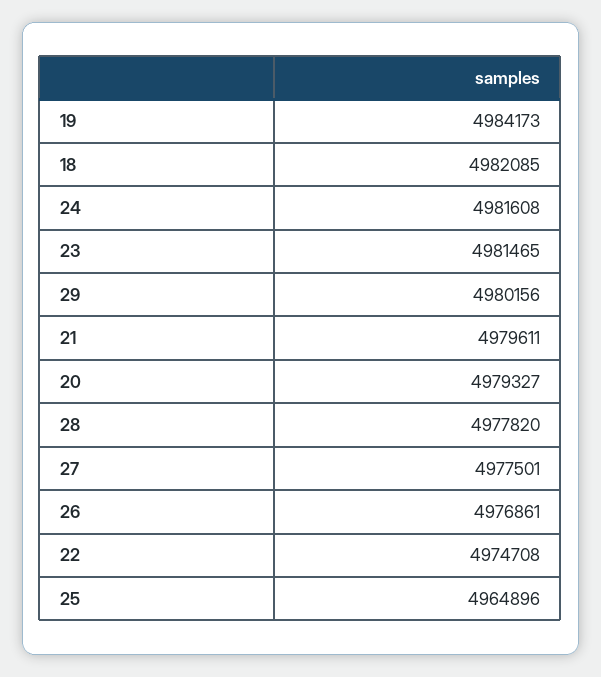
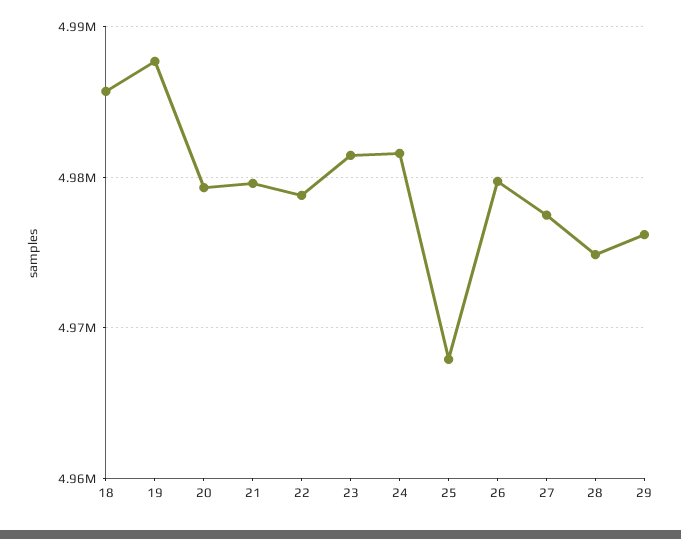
19: 4984173 -> 4988000
18: 4982085 -> 4986000
29: 4980156 -> 4976000
28: 4977820 -> 4975000
26: 4976861 -> 4980000
22: 4974708 -> 4979000
25: 4964896 -> 4968000

